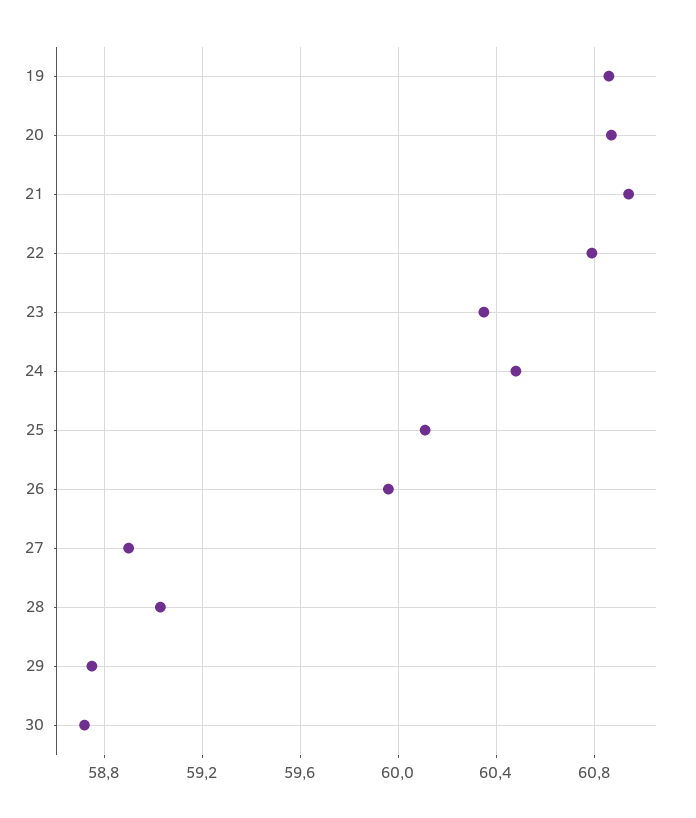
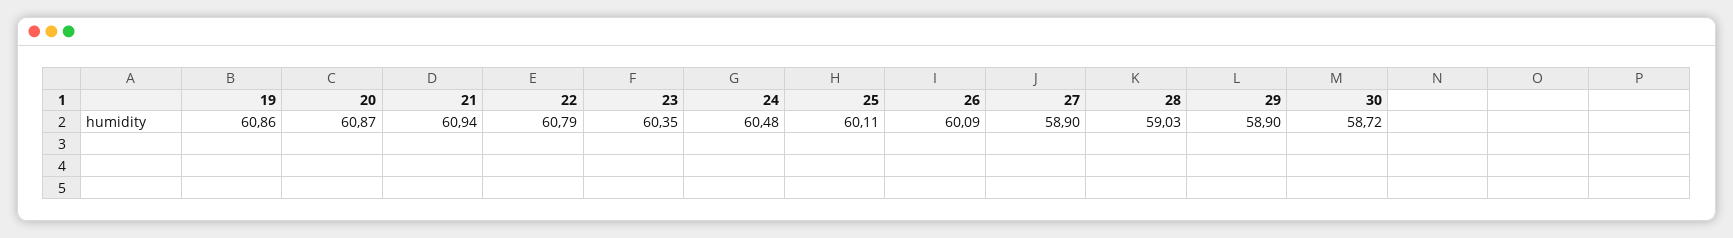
26: 59.95 -> 60.09
29: 58.75 -> 58.9

